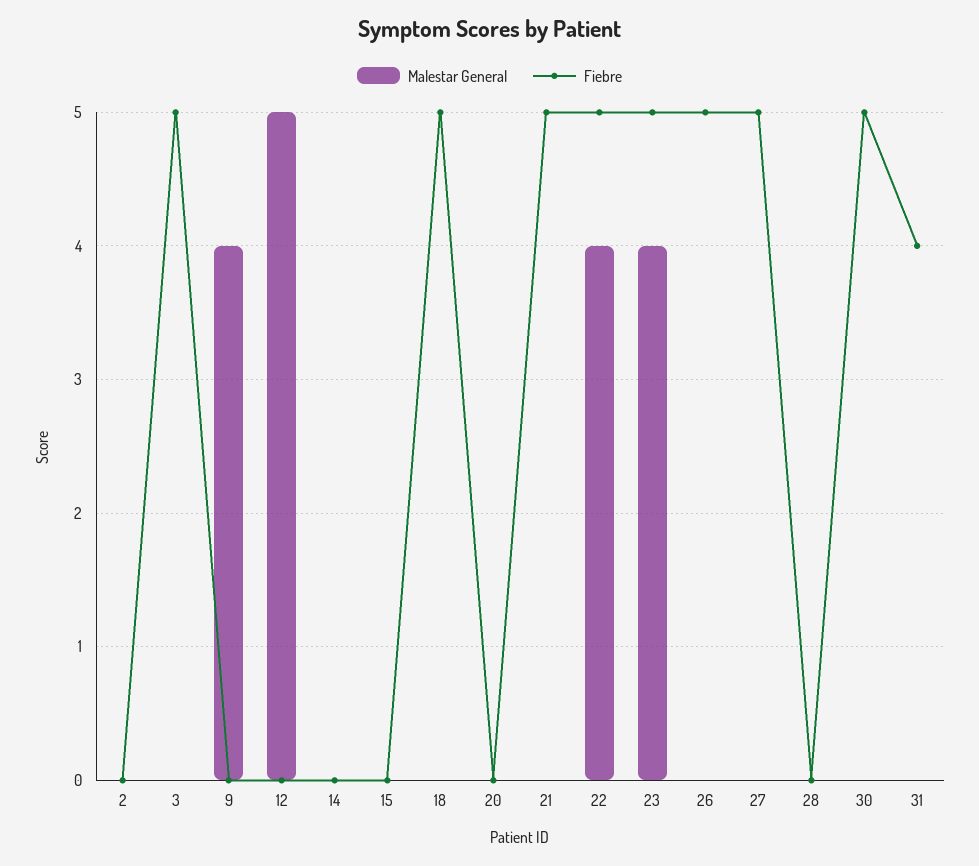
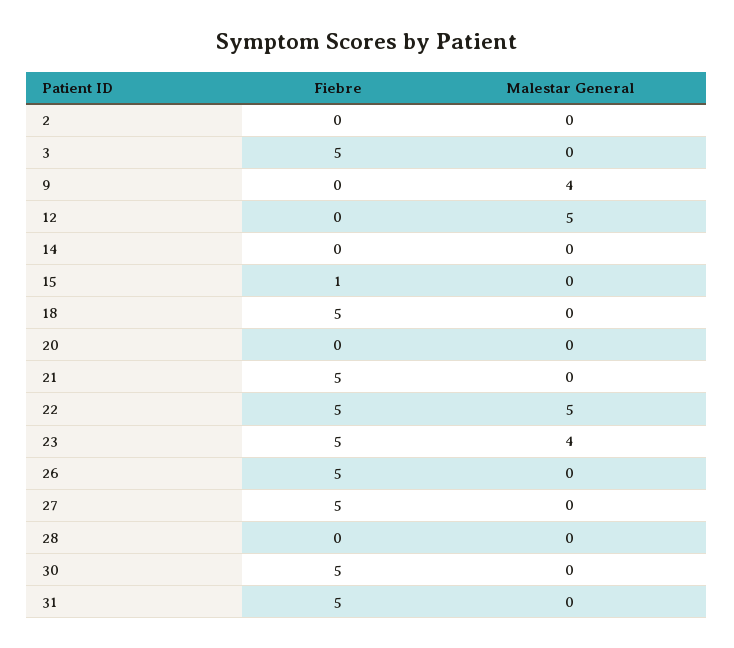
Fiebre, 15: 0 -> 1
Malestar General, 22: 4 -> 5
Fiebre, 31: 4 -> 5

